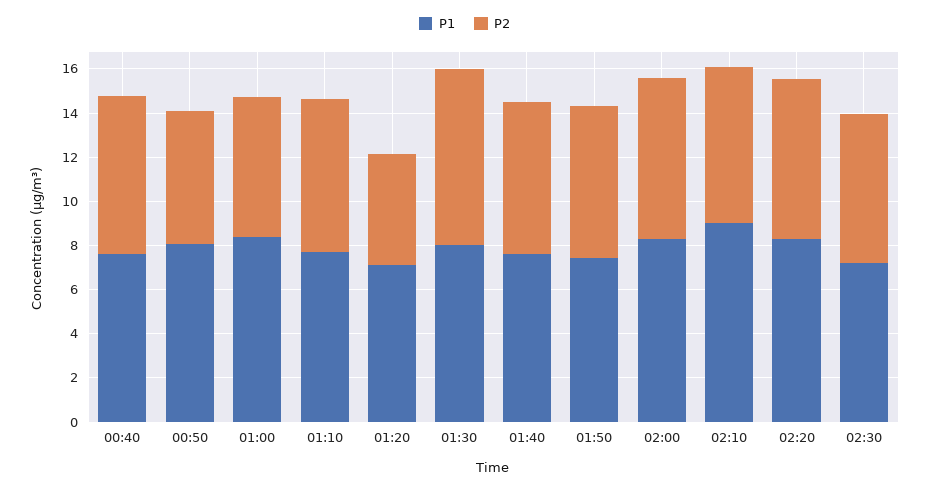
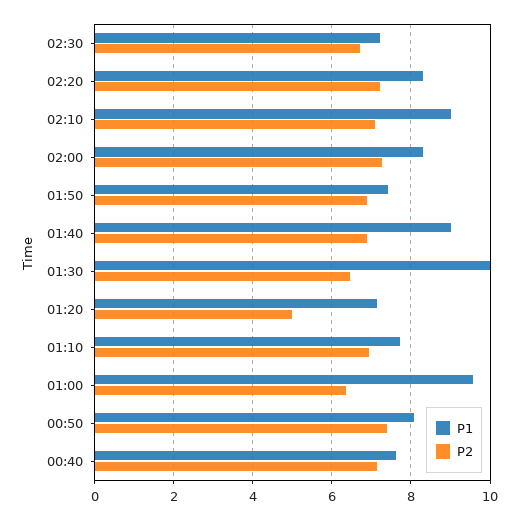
P2, 00:50: 6 -> 7.4
P1, 01:00: 8.5 -> 9.6
P1, 01:30: 8 -> 10
P2, 01:30: 8 -> 6.4
P1, 01:40: 7.5 -> 9

